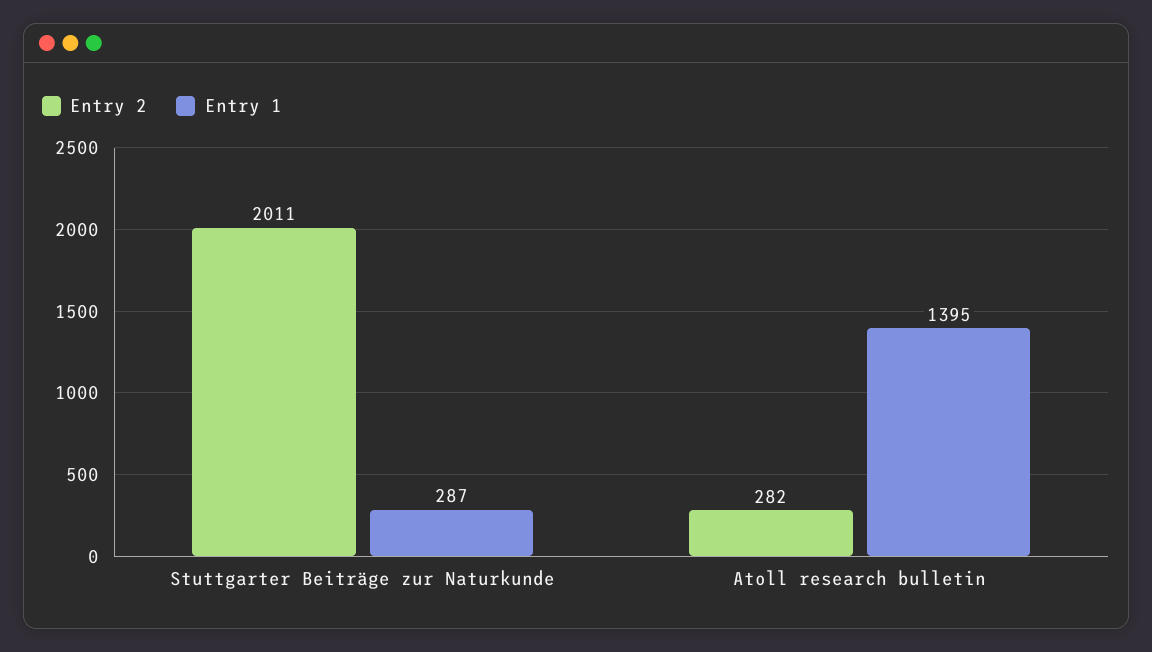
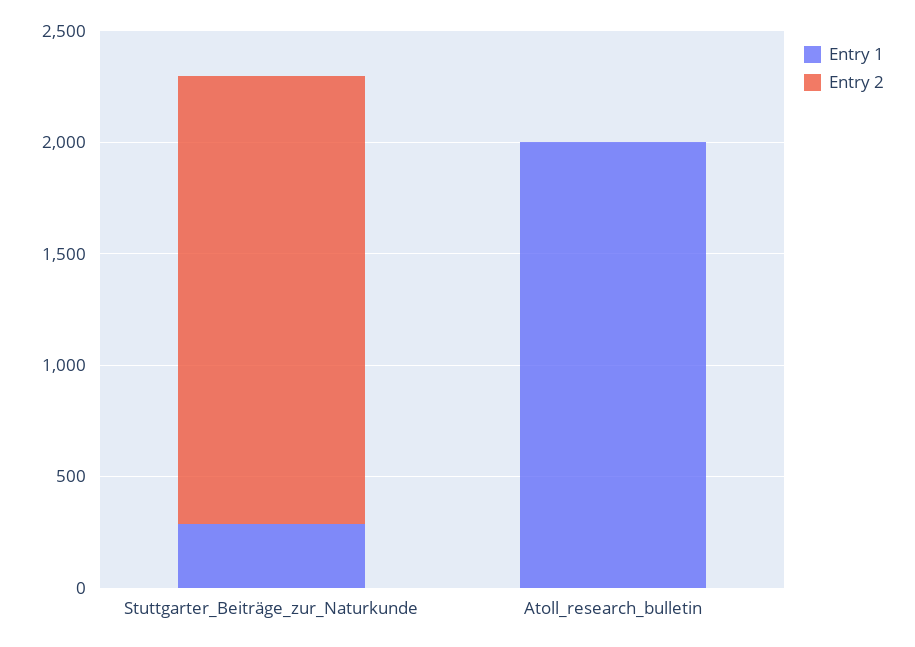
Entry 2, Atoll research bulletin: 282 -> 0
Entry 1, Atoll research bulletin: 1395 -> 2000

